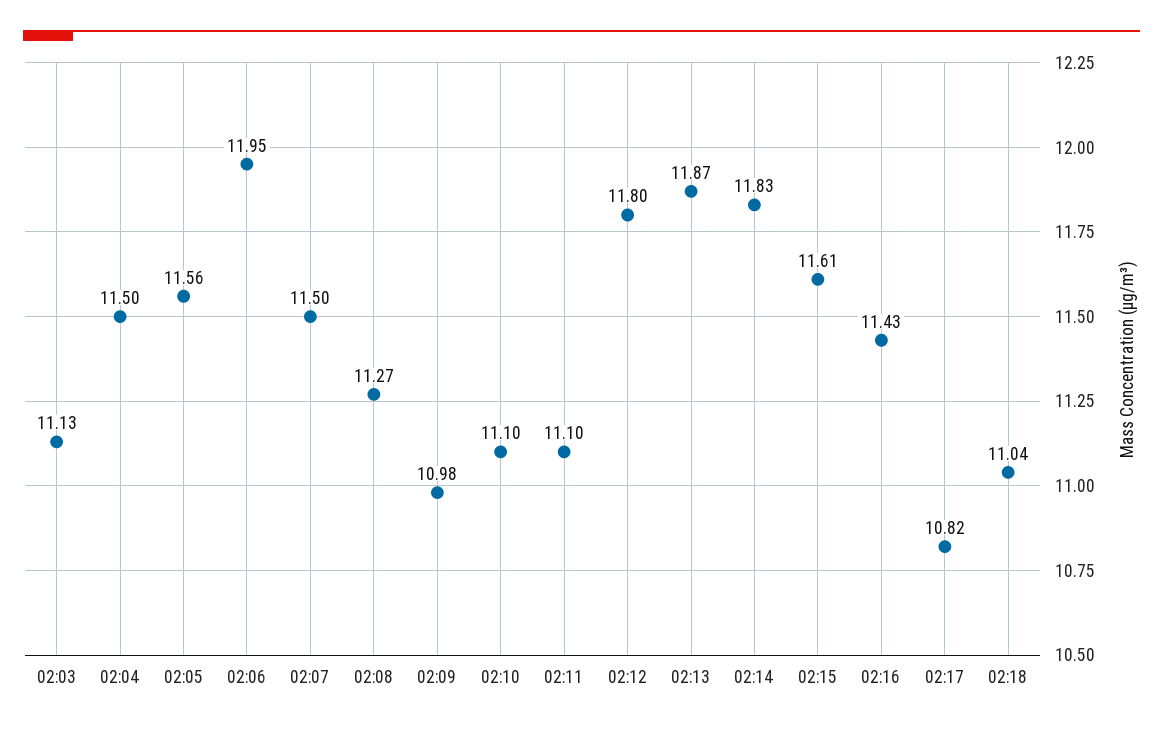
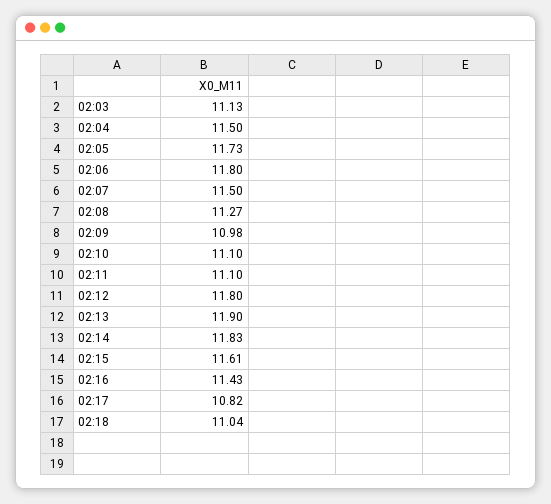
02:05: 11.56 -> 11.73
02:06: 11.95 -> 11.8
02:13: 11.87 -> 11.9

